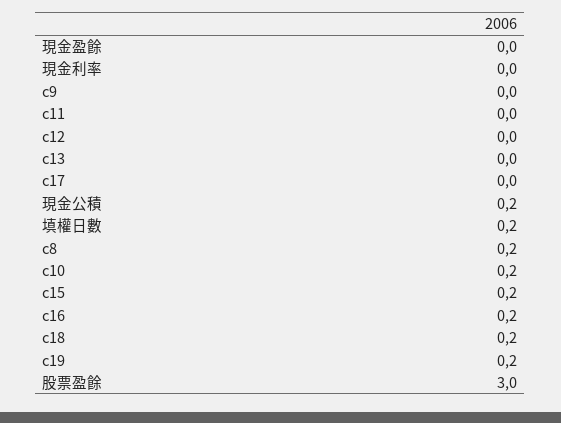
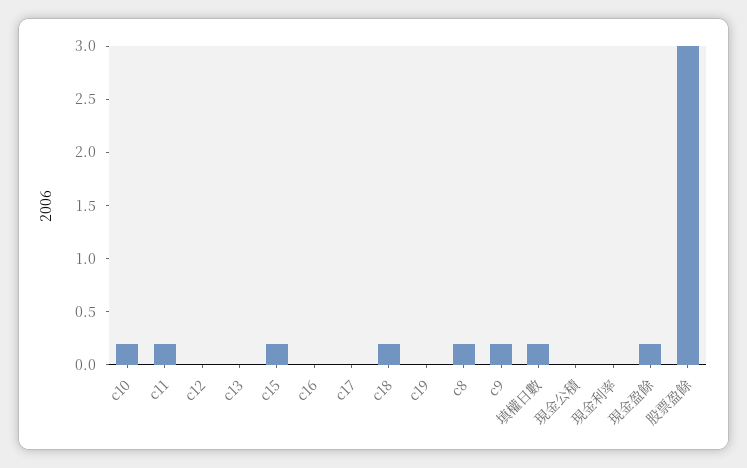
現金盈餘: 0 -> 0.2
c9: 0 -> 0.2
c11: 0 -> 0.2
現金公積: 0.2 -> 0
c16: 0.2 -> 0
c19: 0.2 -> 0

